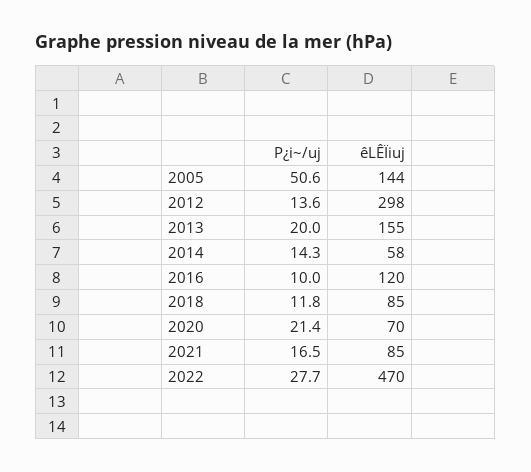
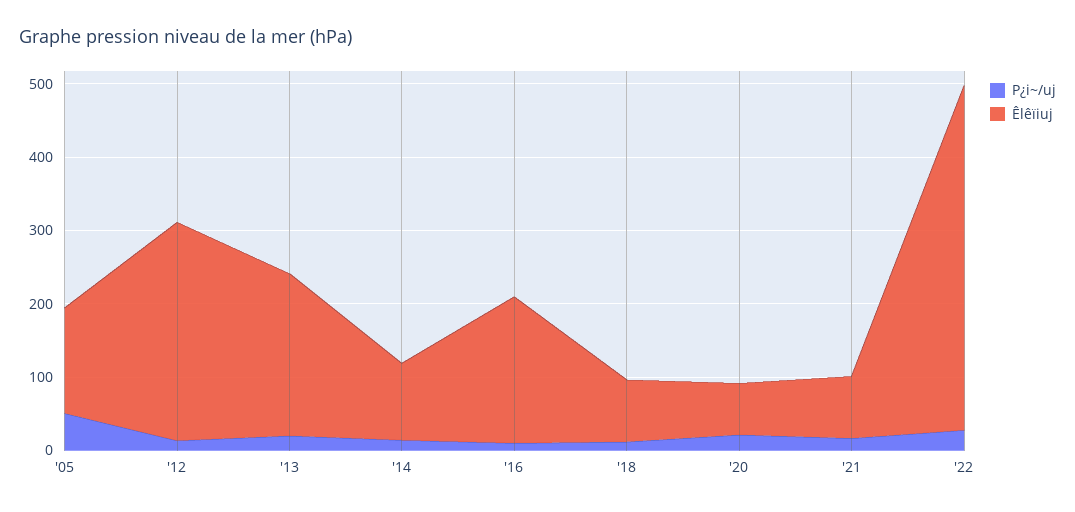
êLÊÏiuj, 2013: 155 -> 220
êLÊÏiuj, 2014: 58 -> 100
êLÊÏiuj, 2016: 120 -> 200

